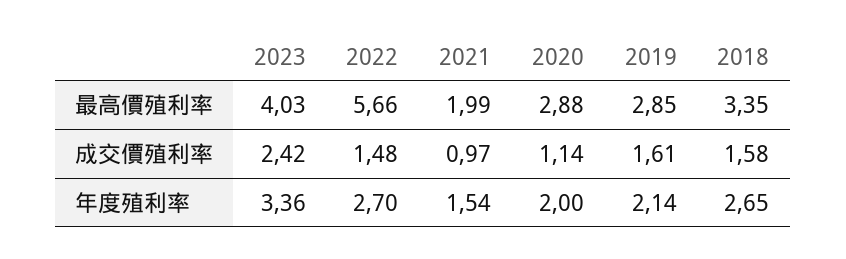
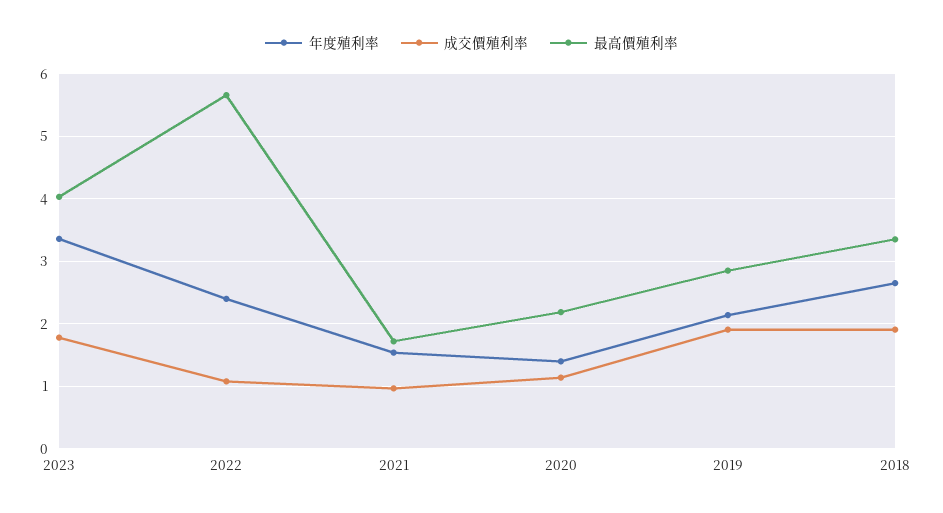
最高價殖利率, 2021: 1.99 -> 1.7
最高價殖利率, 2020: 2.88 -> 2.2
成交價殖利率, 2023: 2.42 -> 1.8
成交價殖利率, 2022: 1.48 -> 1.1
成交價殖利率, 2019: 1.61 -> 1.9
成交價殖利率, 2018: 1.58 -> 1.9
年度殖利率, 2022: 2.7 -> 2.4
年度殖利率, 2020: 2 -> 1.4

